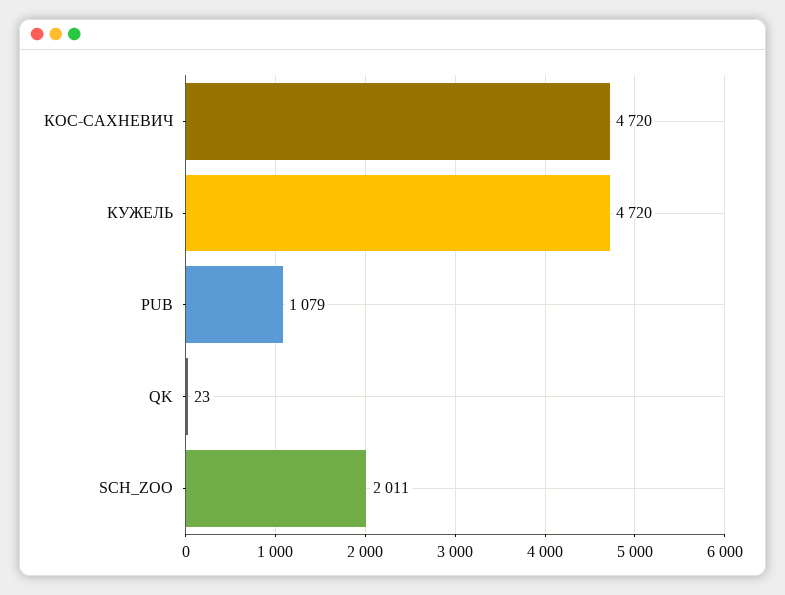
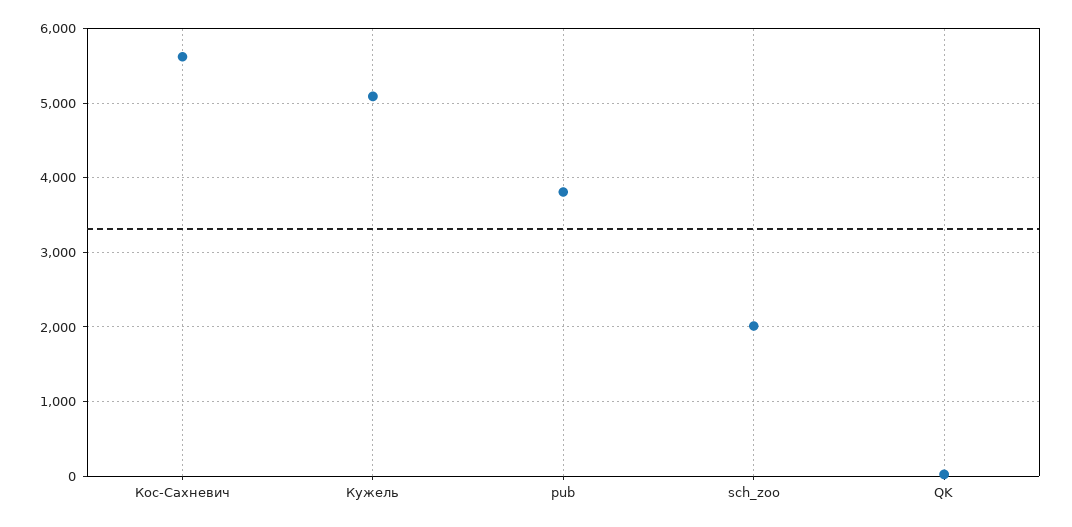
КОС-САХНЕВИЧ: 4720 -> 5600
КУЖЕЛЬ: 4720 -> 5100
PUB: 1079 -> 3800

